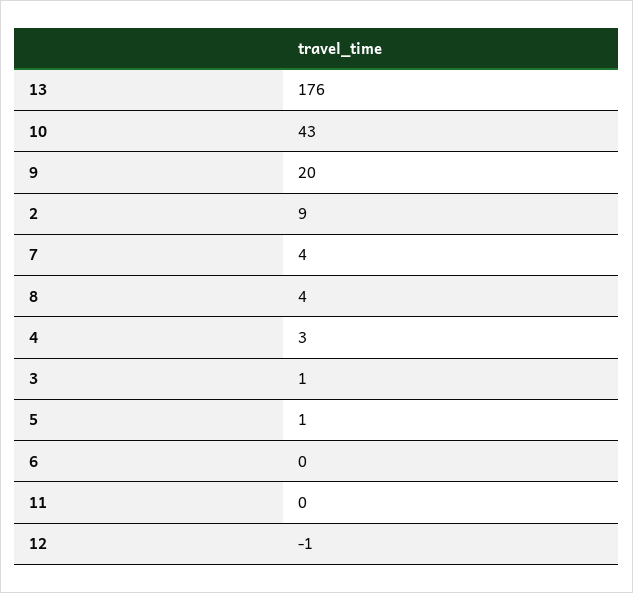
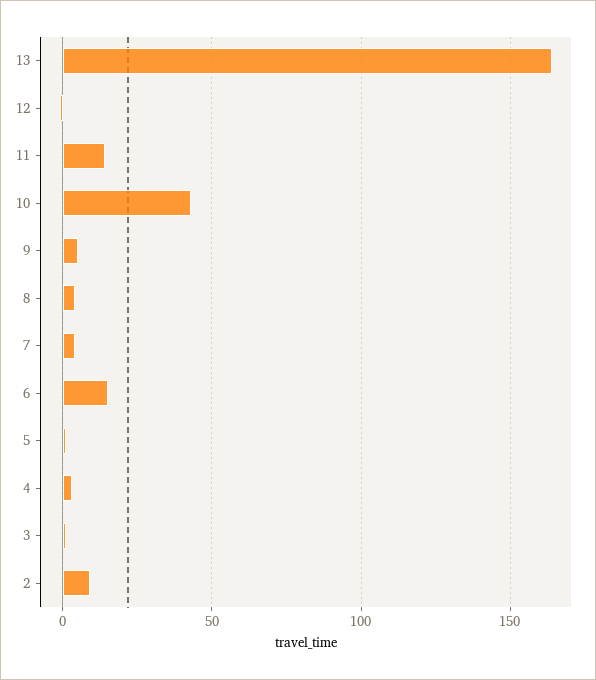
13: 176 -> 165
9: 20 -> 5
6: 0 -> 15
11: 0 -> 15

